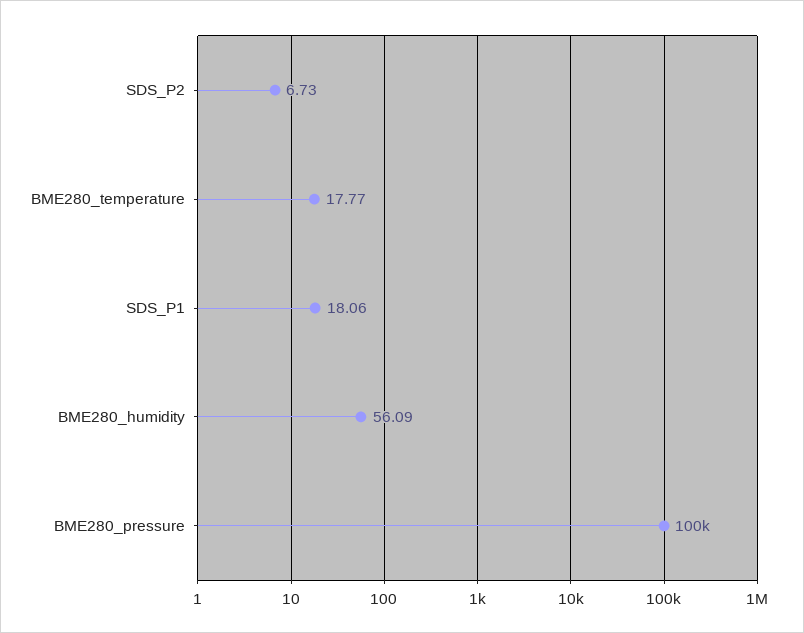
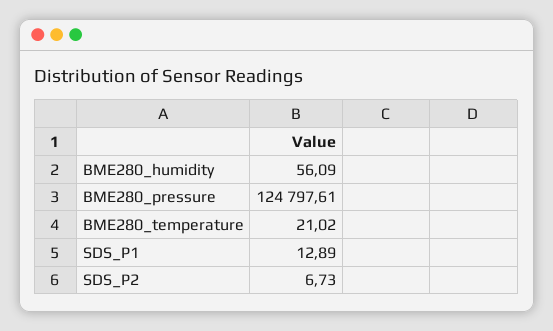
BME280_temperature: 17.77 -> 21.02
SDS_P1: 18.06 -> 12.89
BME280_pressure: 100000 -> 124797.61

